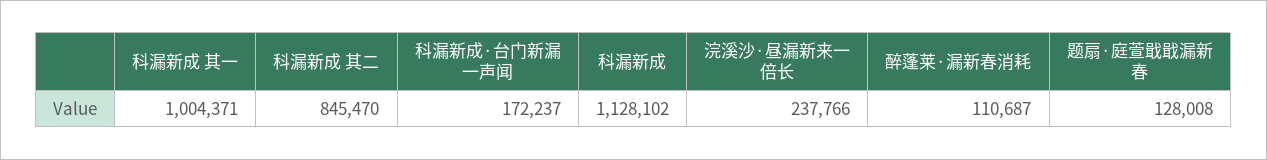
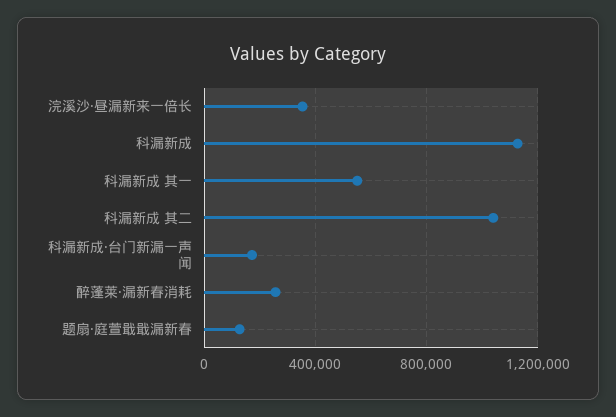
科漏新成 其一: 1004371 -> 550000
科漏新成 其二: 845470 -> 1050000
浣溪沙·昼漏新来一倍长: 237766 -> 350000
醉蓬莱·漏新春消耗: 110687 -> 250000

